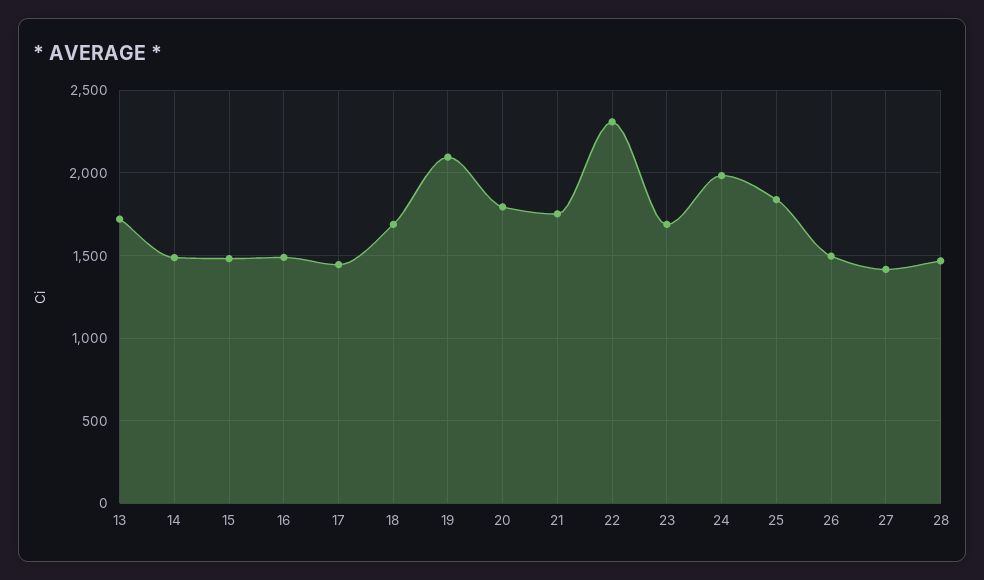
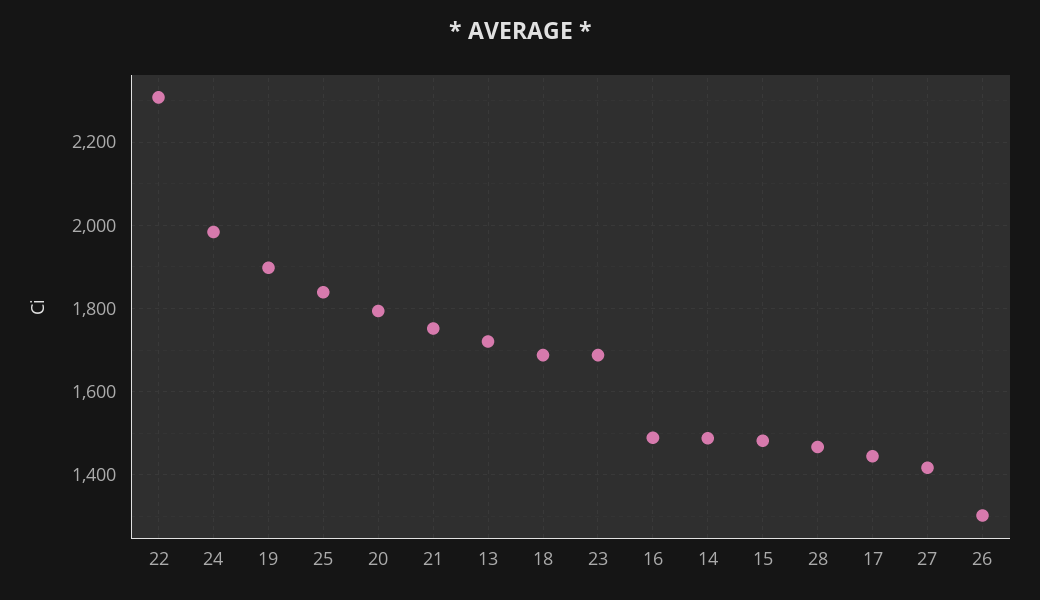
19: 2100 -> 1900
26: 1500 -> 1300

